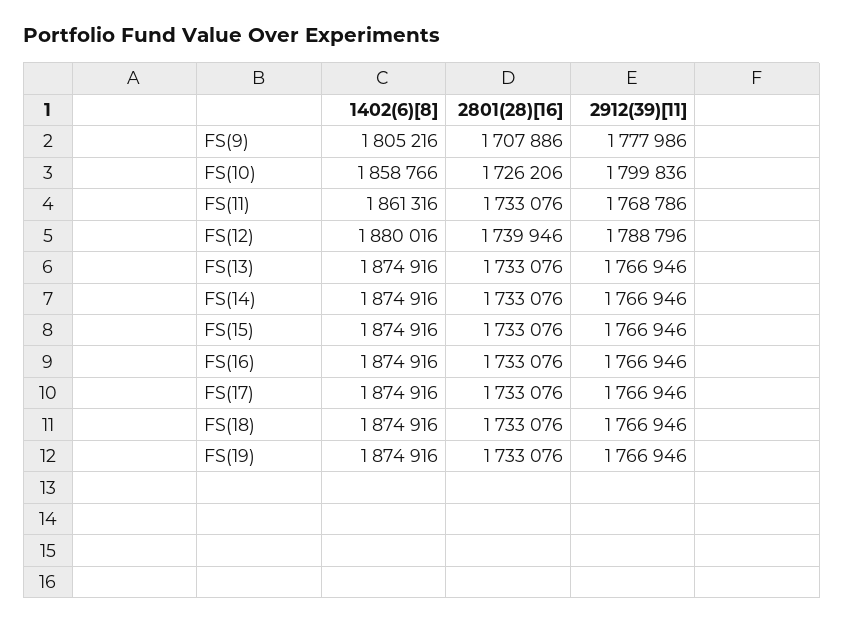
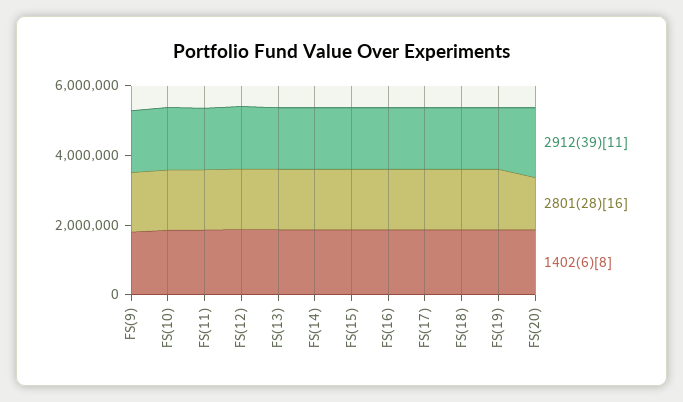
2912(39)[11], FS(20): none -> 2000000
2801(28)[16], FS(20): none -> 1500000
1402(6)[8], FS(20): none -> 2000000

